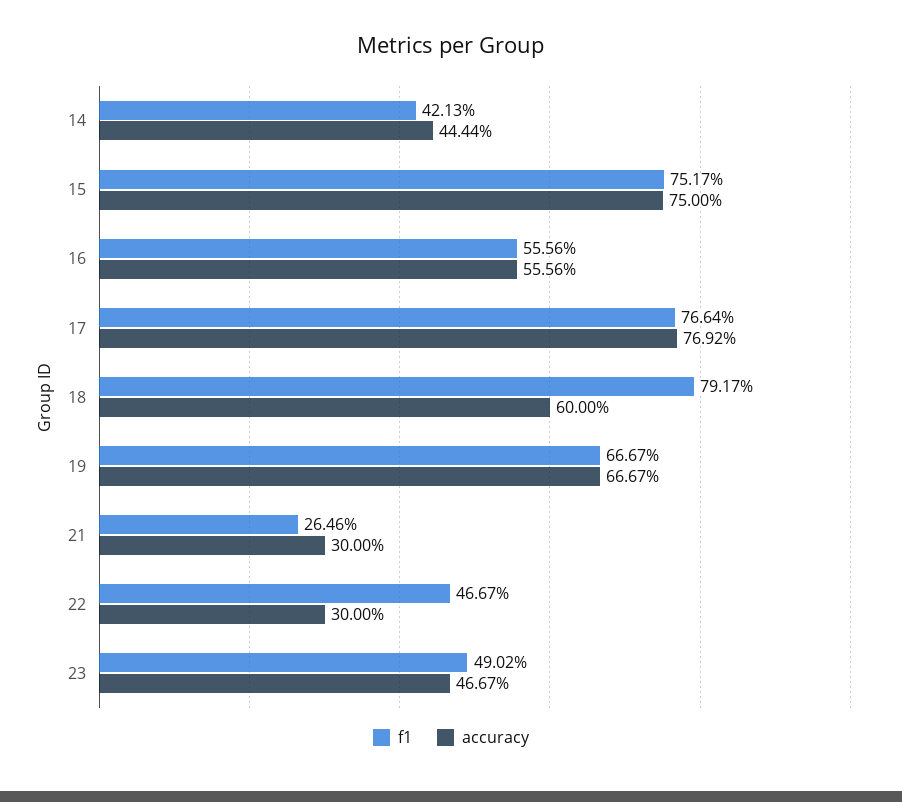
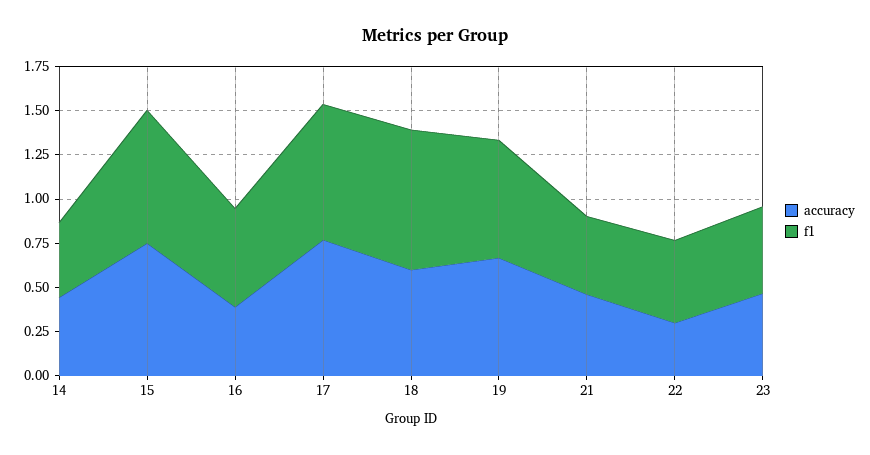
accuracy, 16: 0.5556 -> 0.4
f1, 21: 0.2646 -> 0.45
accuracy, 21: 0.3 -> 0.45

